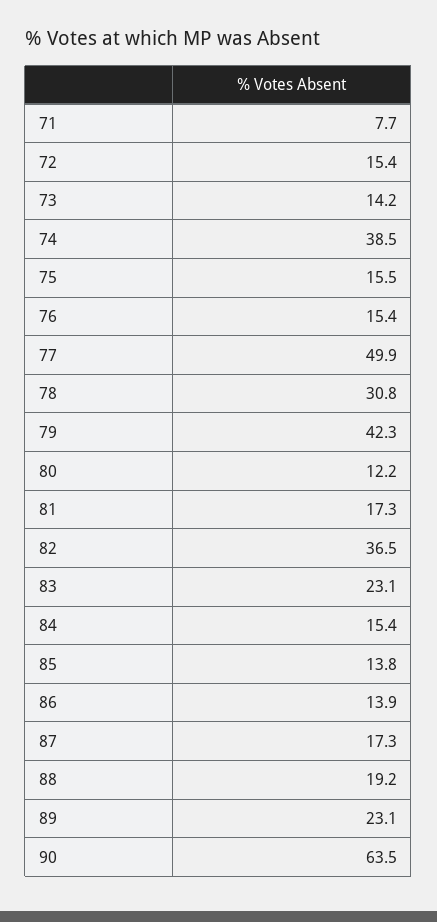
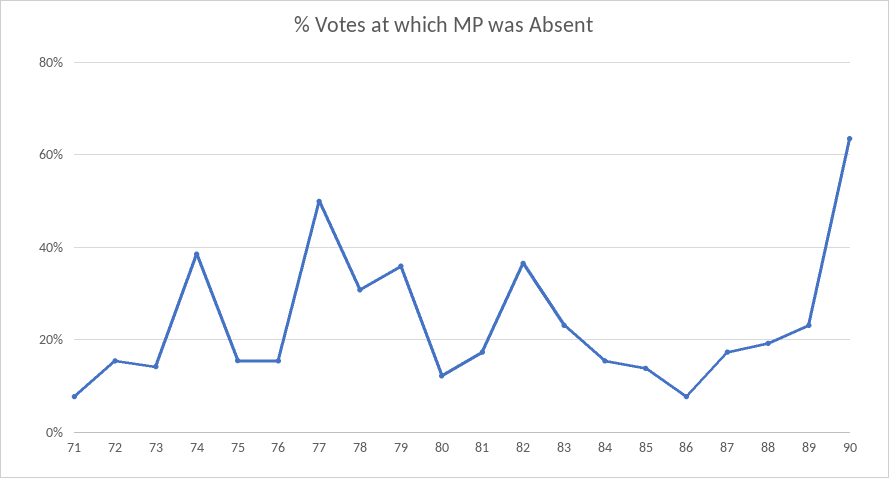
79: 42.3 -> 36
86: 13.9 -> 8

